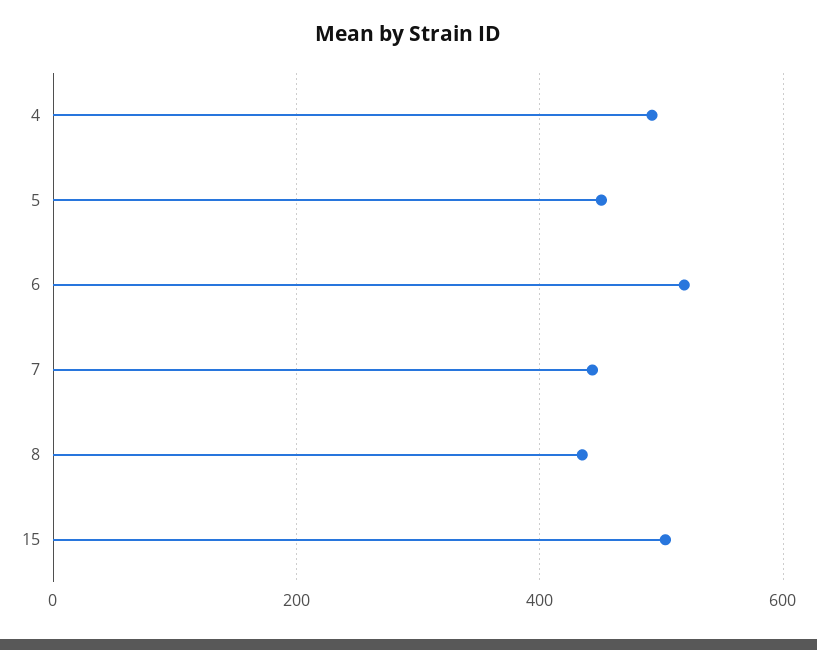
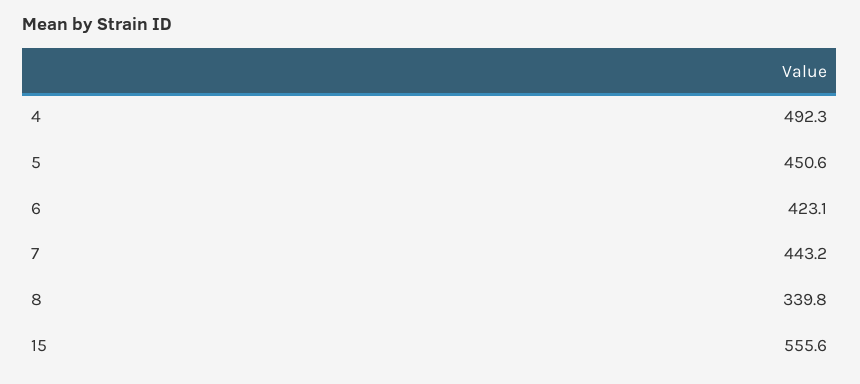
6: 520 -> 423.1
8: 440 -> 339.8
15: 500 -> 555.6

